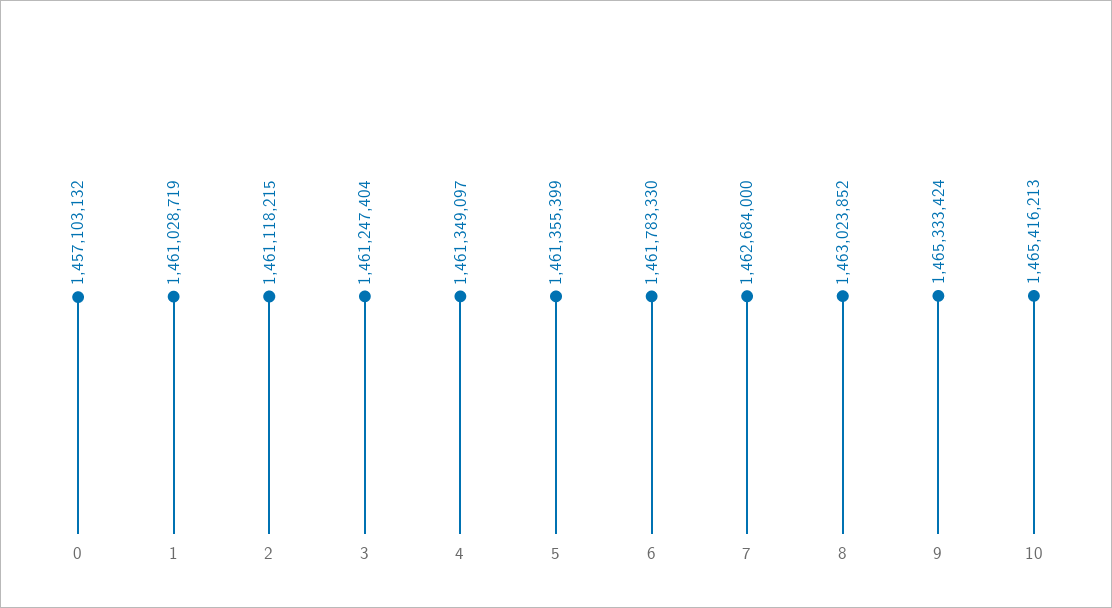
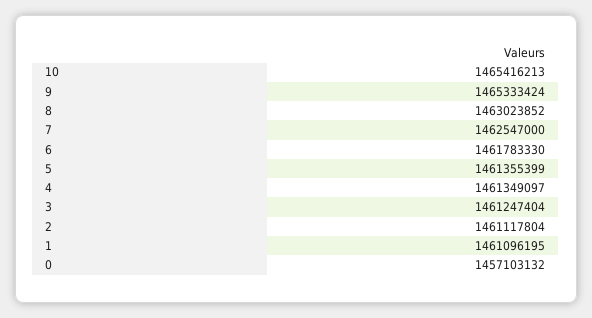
1: 1461028719 -> 1461096195
2: 1461118215 -> 1461117804
7: 1462684000 -> 1462547000

